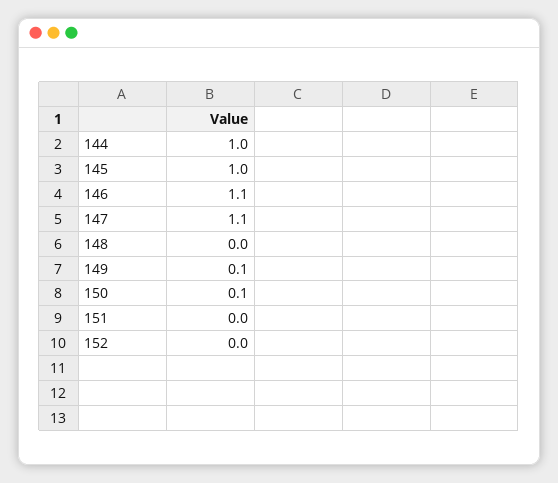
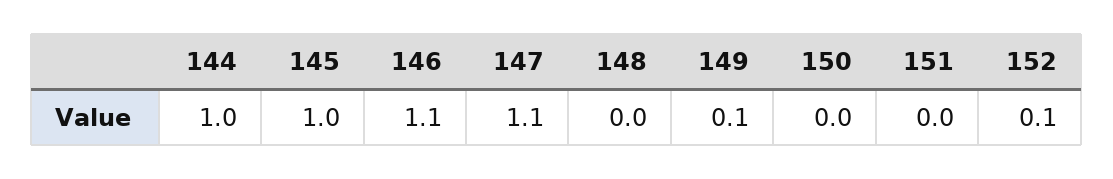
150: 0.1 -> 0
152: 0 -> 0.1

